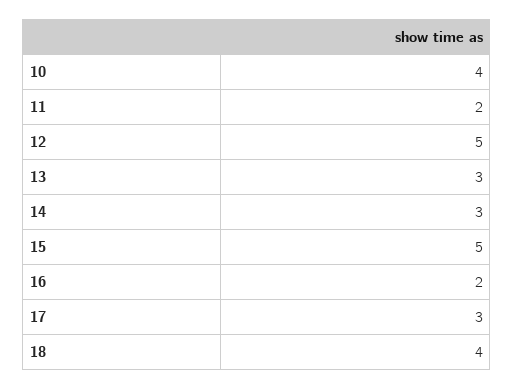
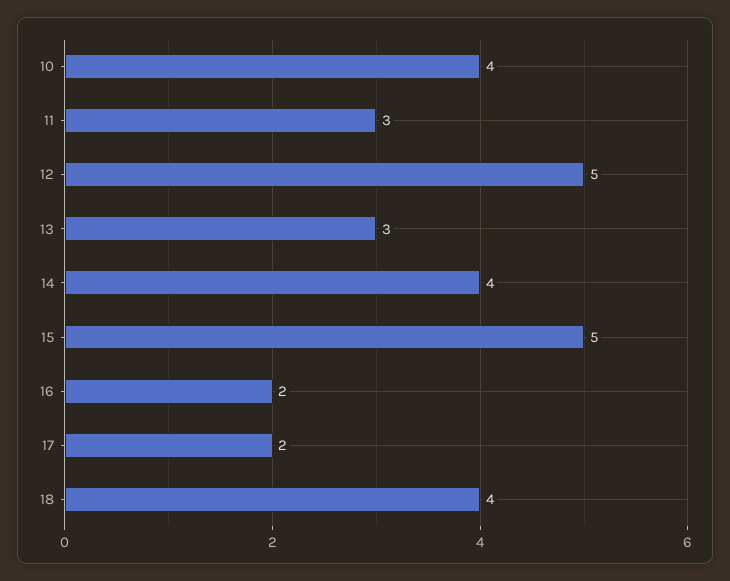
11: 2 -> 3
14: 3 -> 4
17: 3 -> 2

